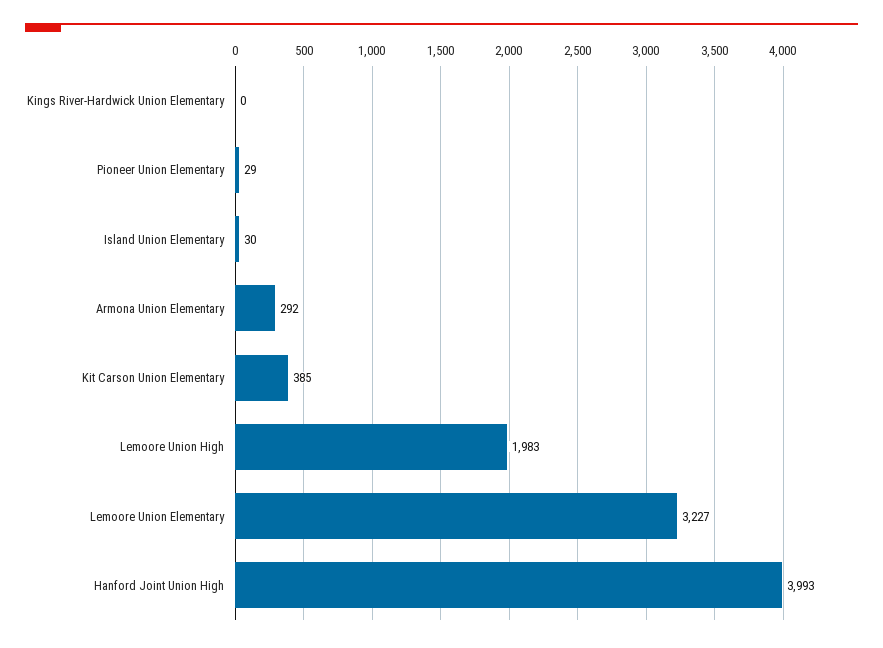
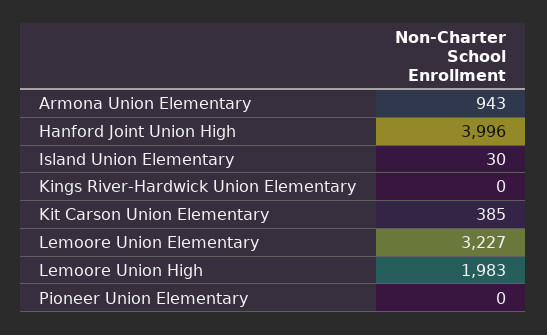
Pioneer Union Elementary: 29 -> 0
Armona Union Elementary: 292 -> 943
Hanford Joint Union High: 3993 -> 3996

